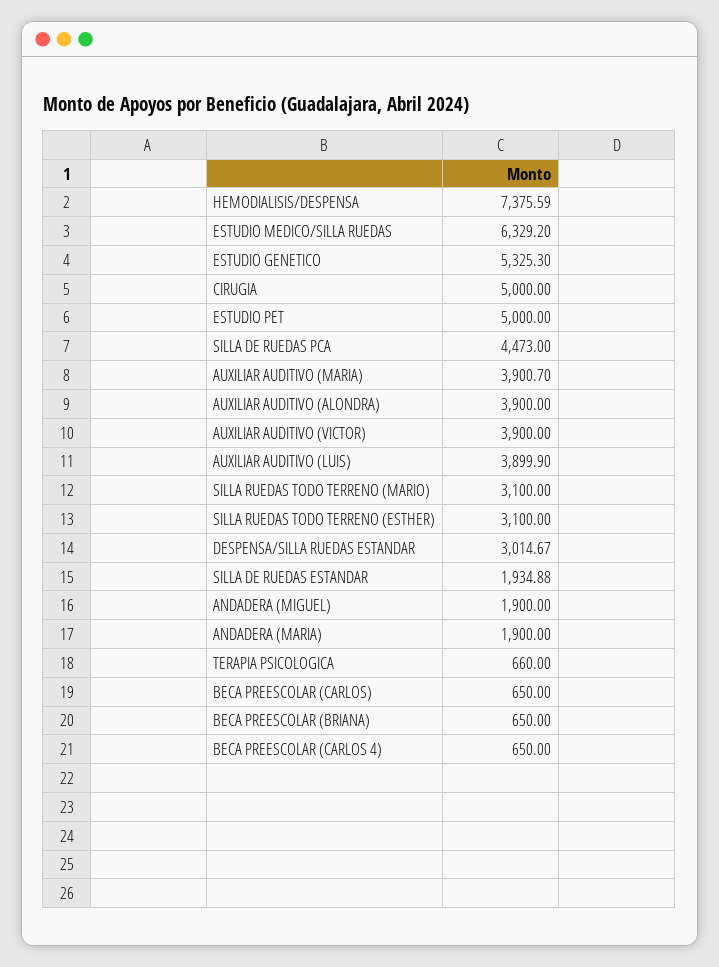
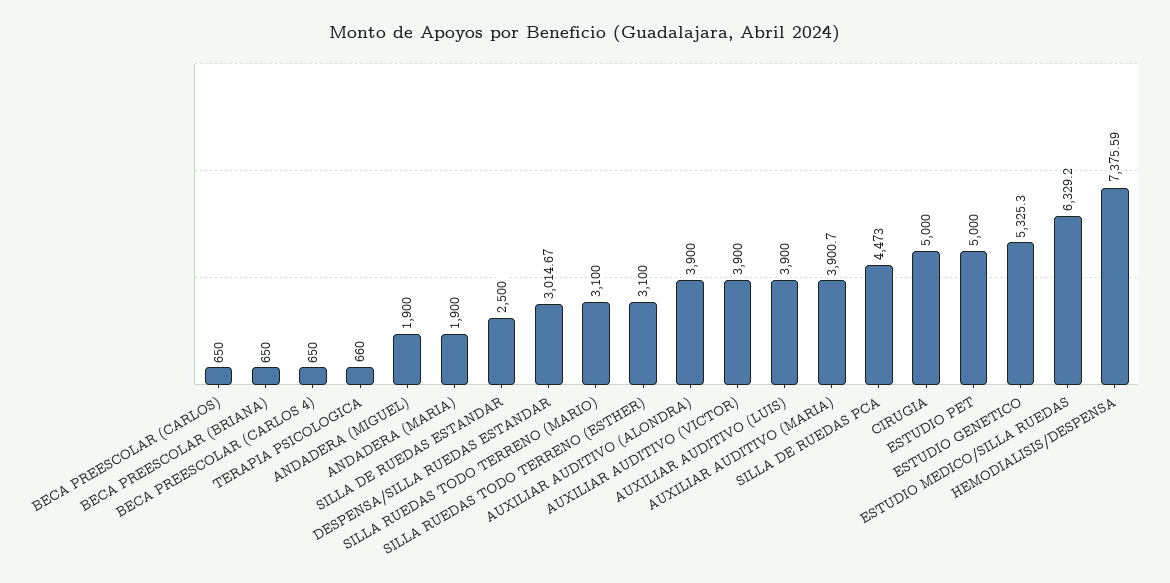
AUXILIAR AUDITIVO (LUIS): 3899.9 -> 3900
SILLA DE RUEDAS ESTANDAR: 1934.88 -> 2500

